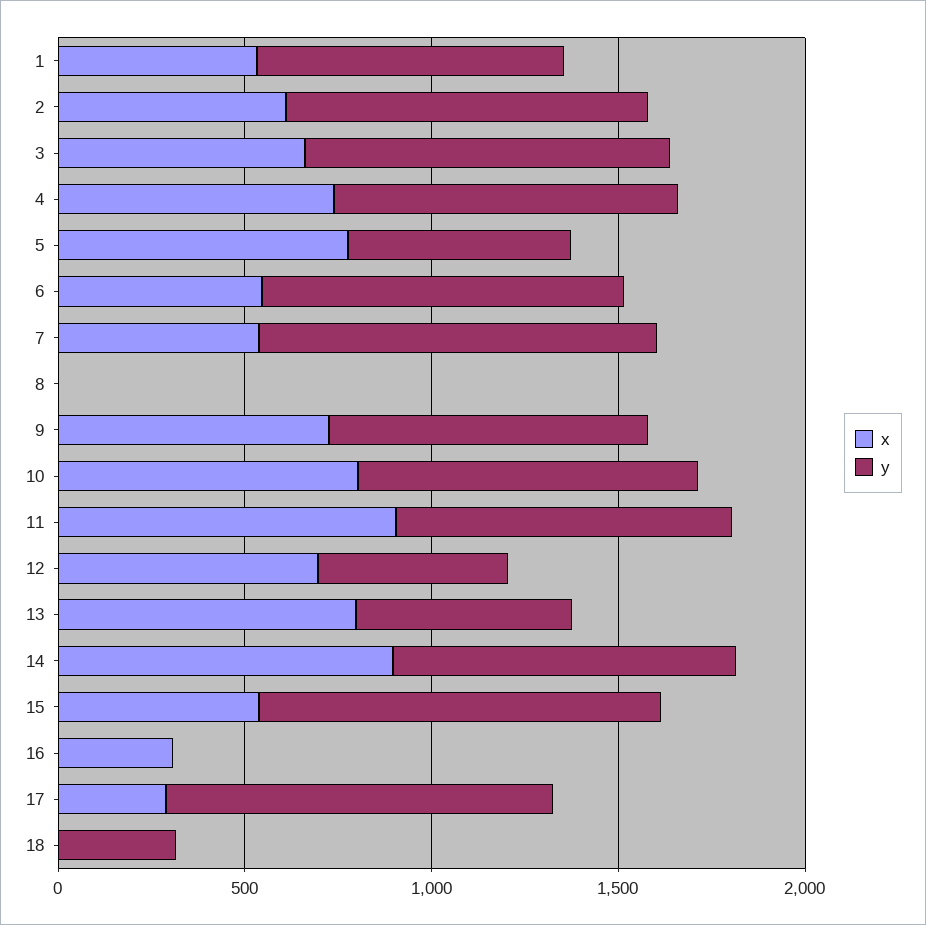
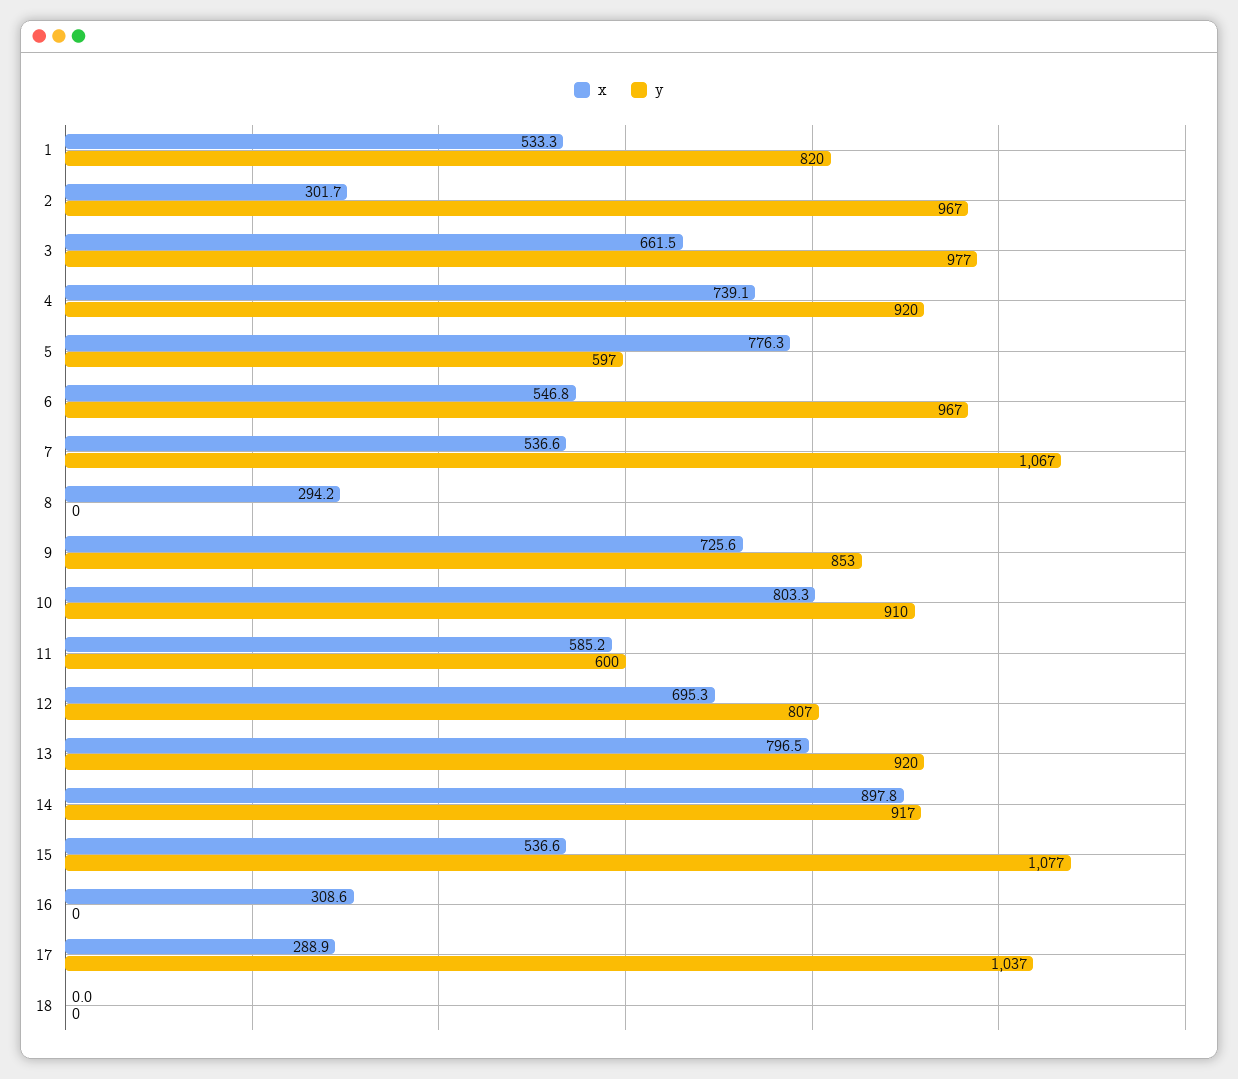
x, 2: 600 -> 301.7
x, 8: 0 -> 294.2
x, 11: 900 -> 585.2
y, 11: 900 -> 600
y, 12: 500 -> 807
y, 13: 600 -> 920
y, 18: 300 -> 0

